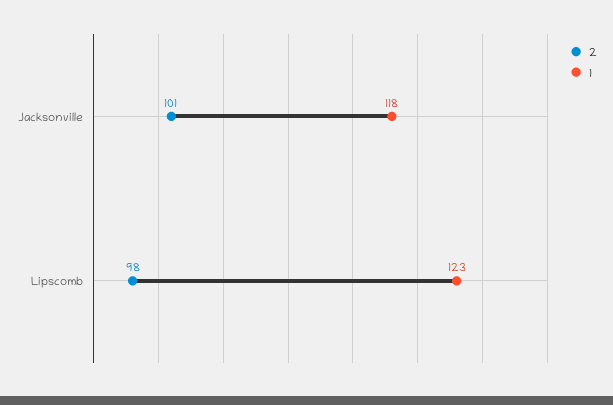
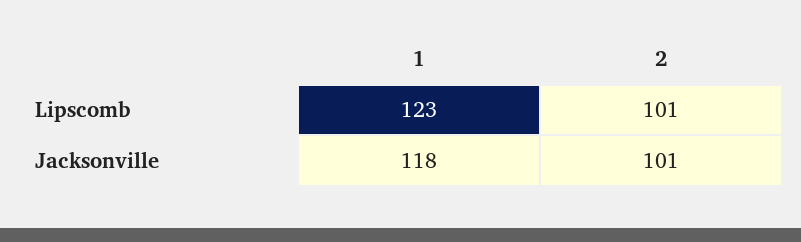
2, Lipscomb: 98 -> 101

